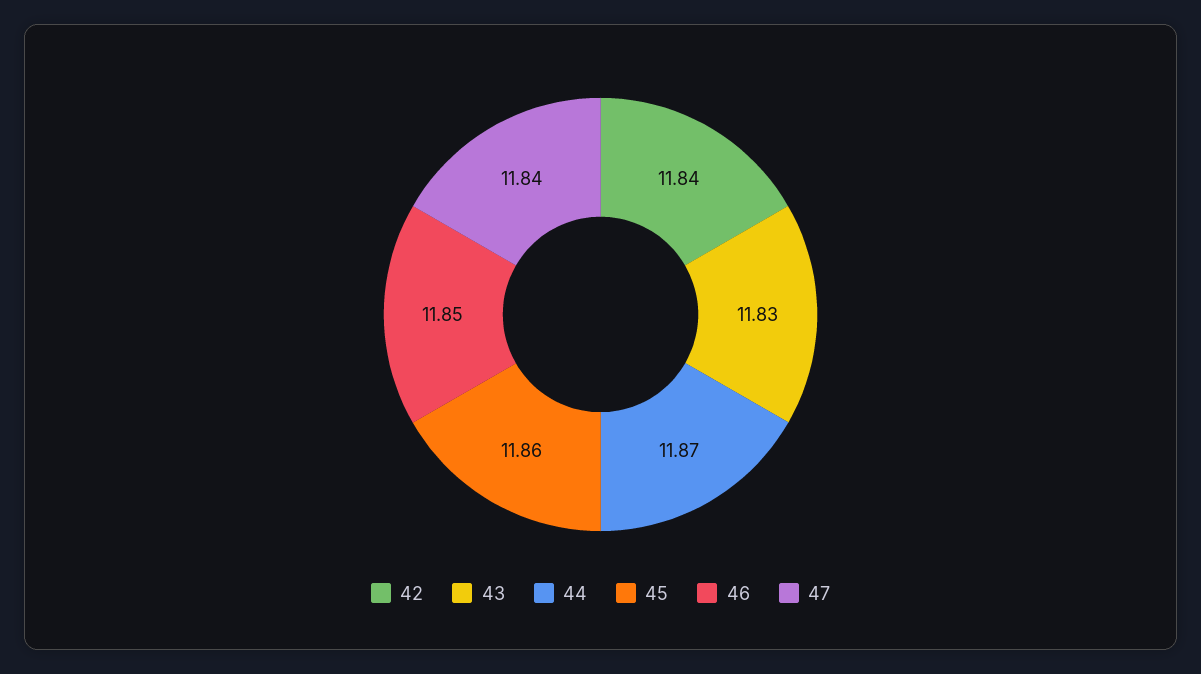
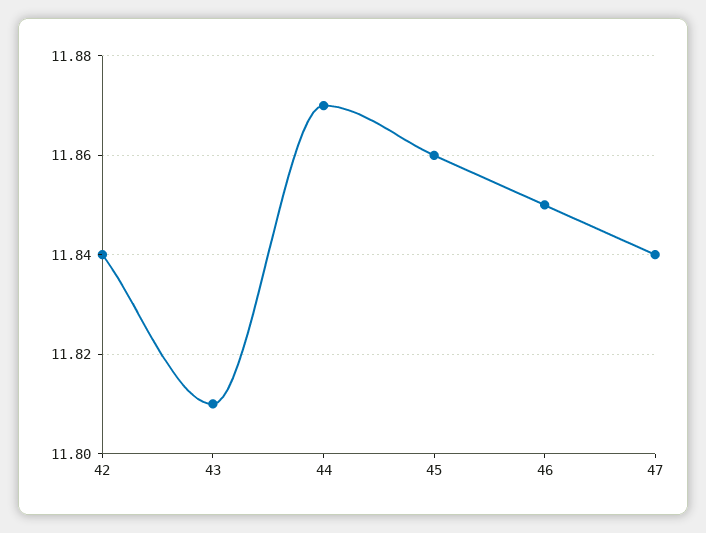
43: 11.83 -> 11.81

